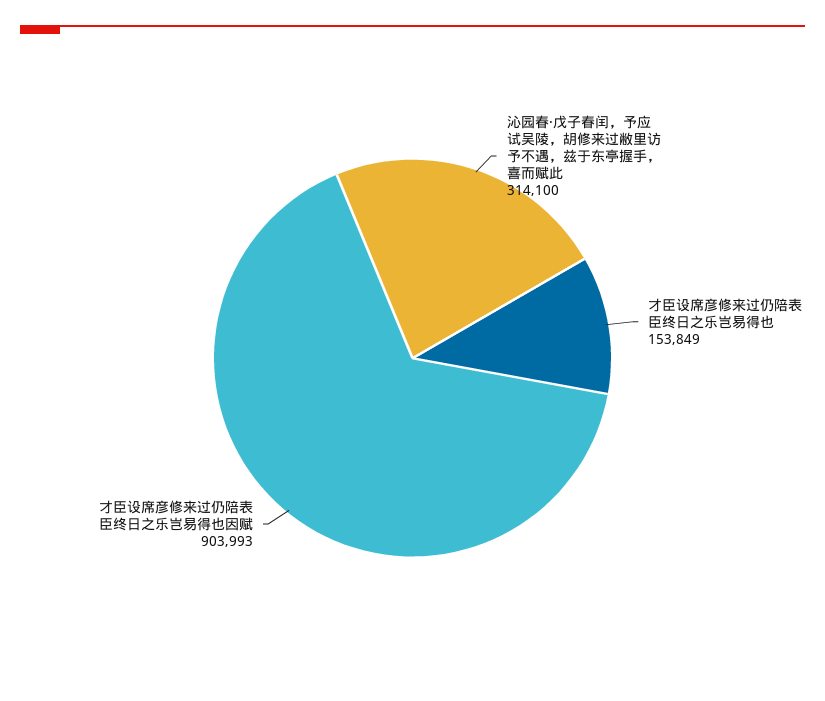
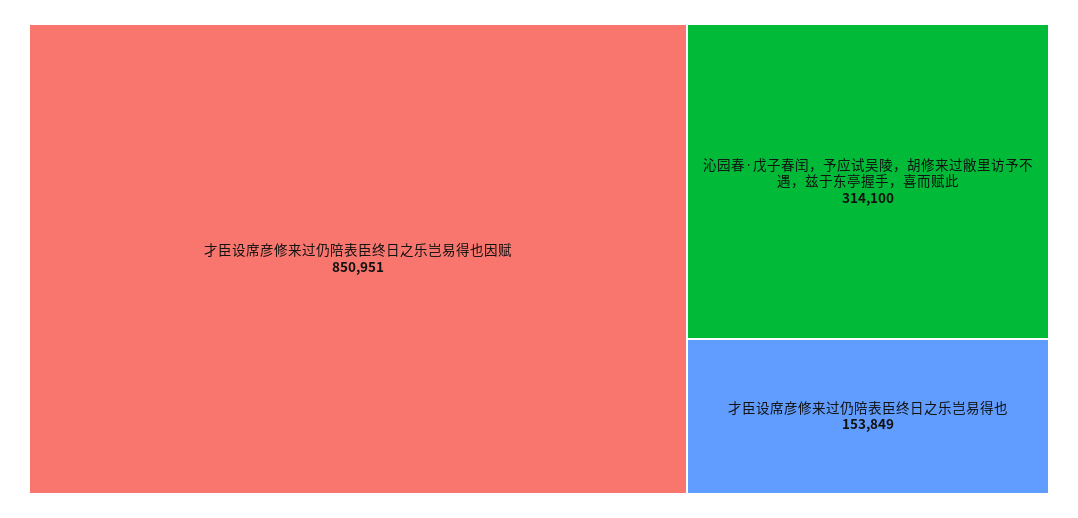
才臣设席彦修来过仍陪表臣终日之乐岂易得也因赋: 903993 -> 850951

